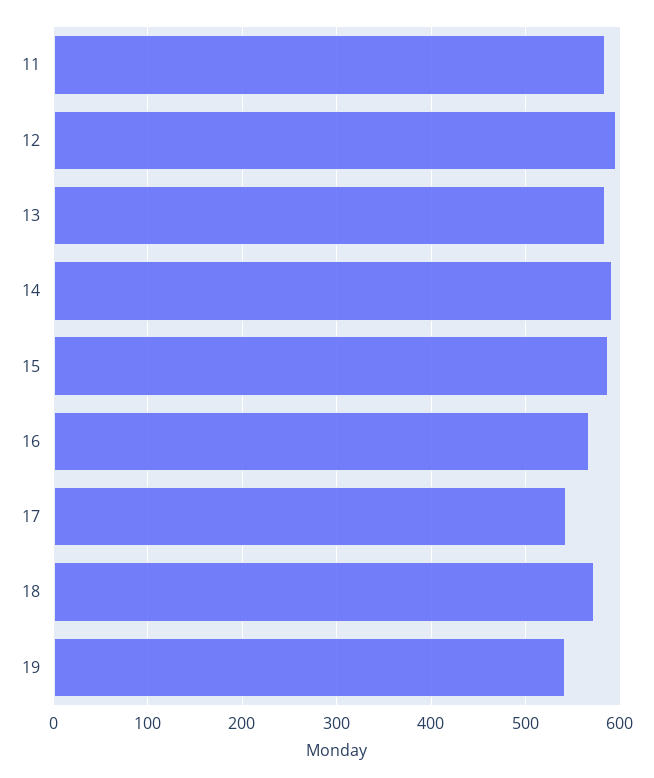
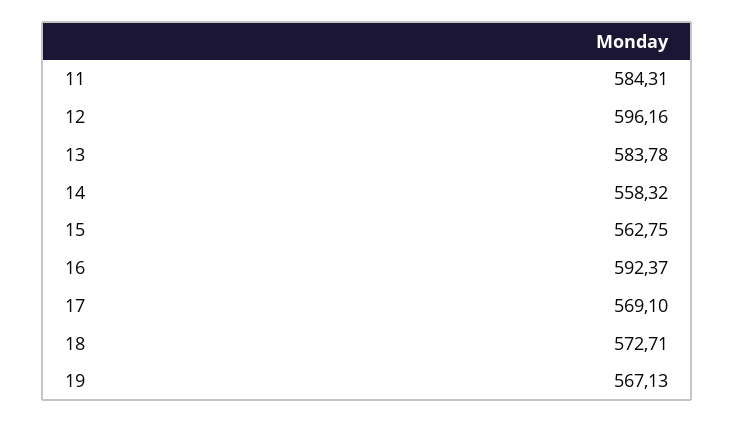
14: 590 -> 558.32
15: 590 -> 562.75
16: 570 -> 592.37
17: 540 -> 569.1
19: 540 -> 567.13

